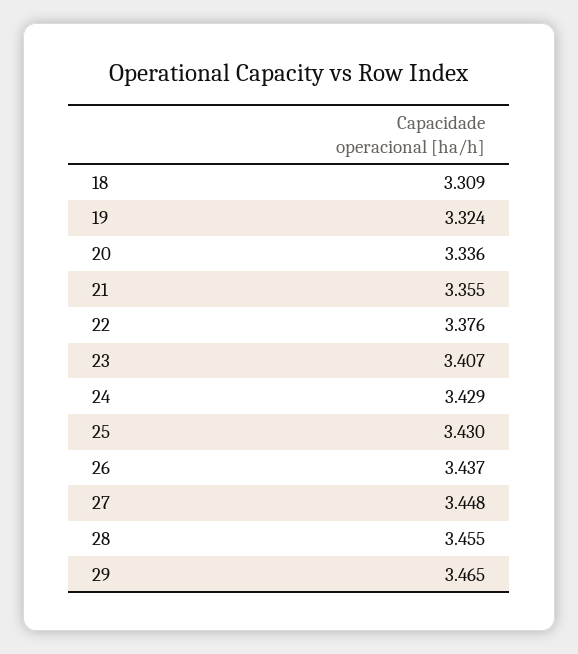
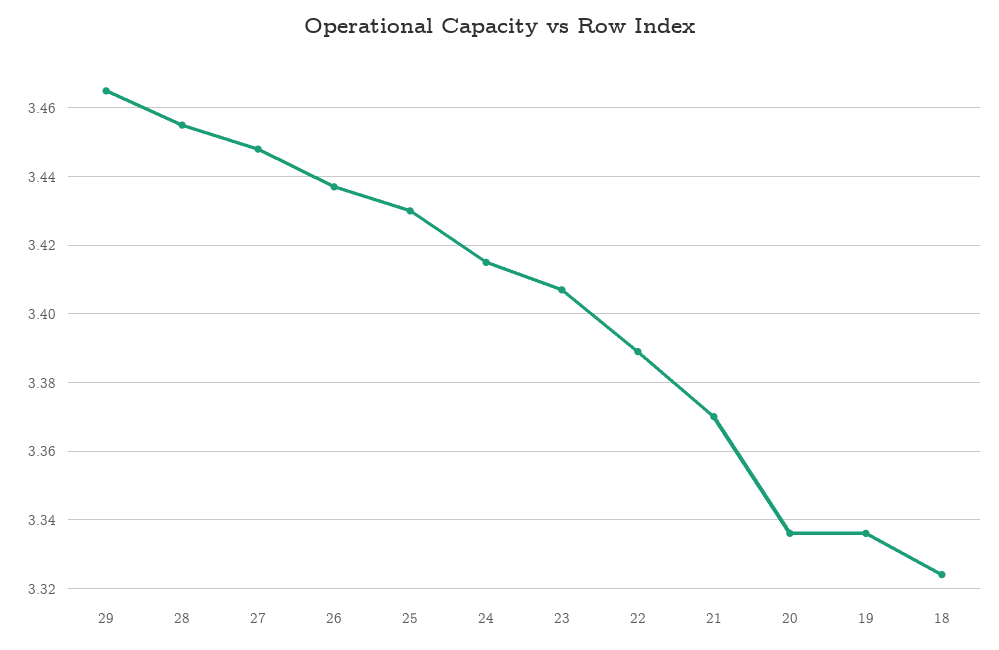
18: 3.309 -> 3.325
19: 3.324 -> 3.335
21: 3.355 -> 3.37
22: 3.376 -> 3.39
24: 3.429 -> 3.415

